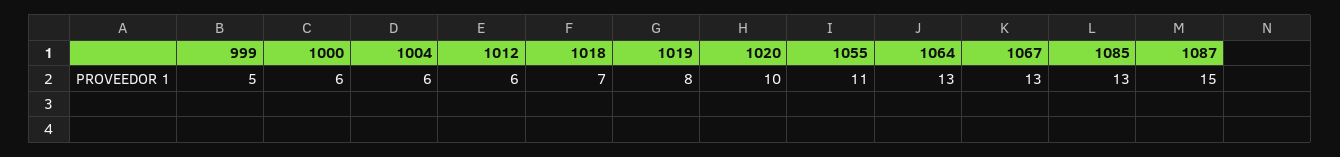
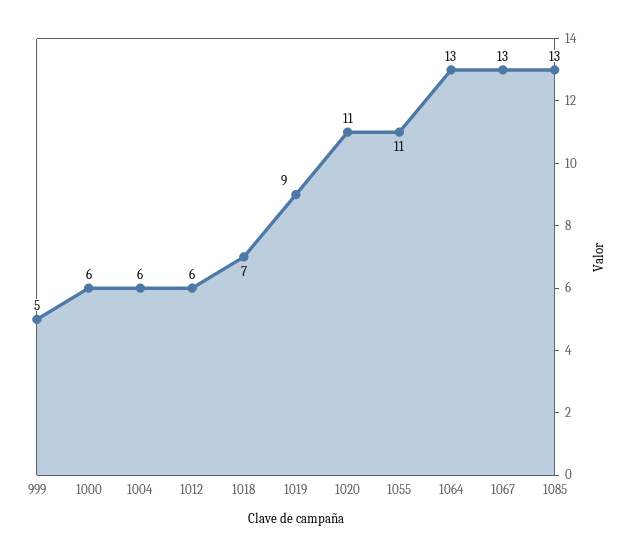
1019: 8 -> 9
1020: 10 -> 11
1087: 15 -> none

